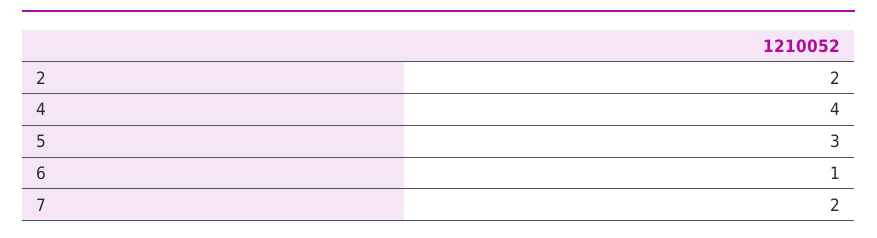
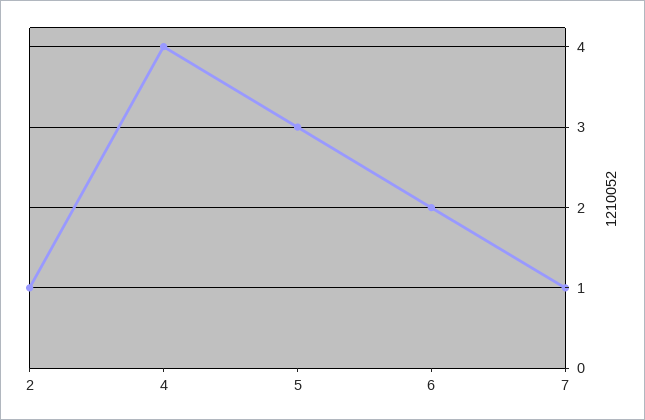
2: 2 -> 1
6: 1 -> 2
7: 2 -> 1

